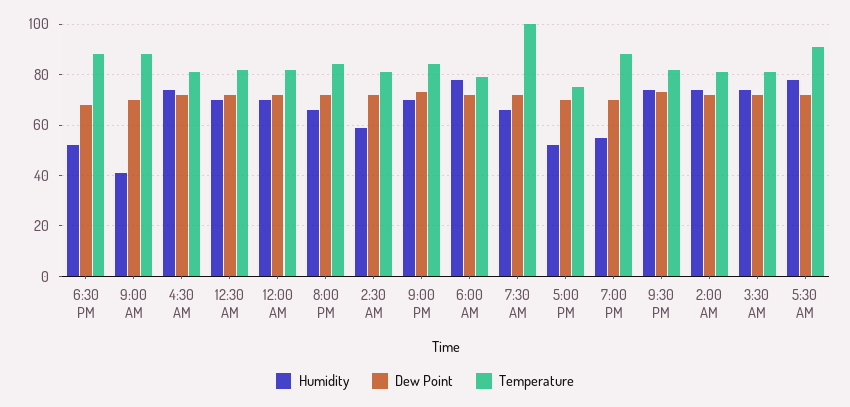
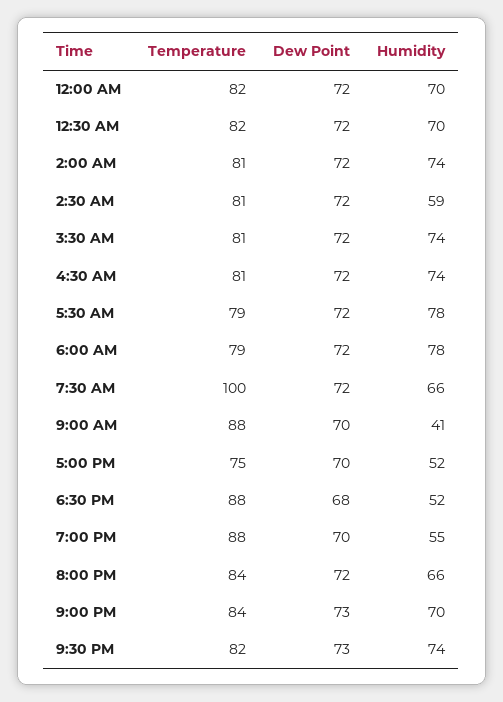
Temperature, 5:30 AM: 90 -> 79

